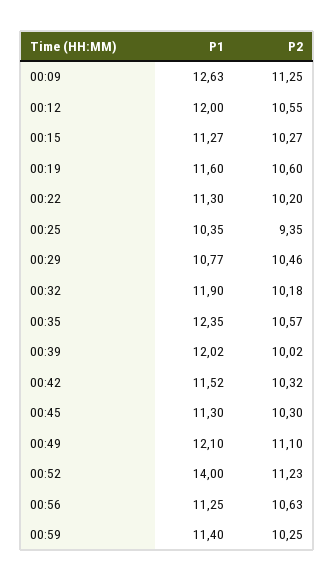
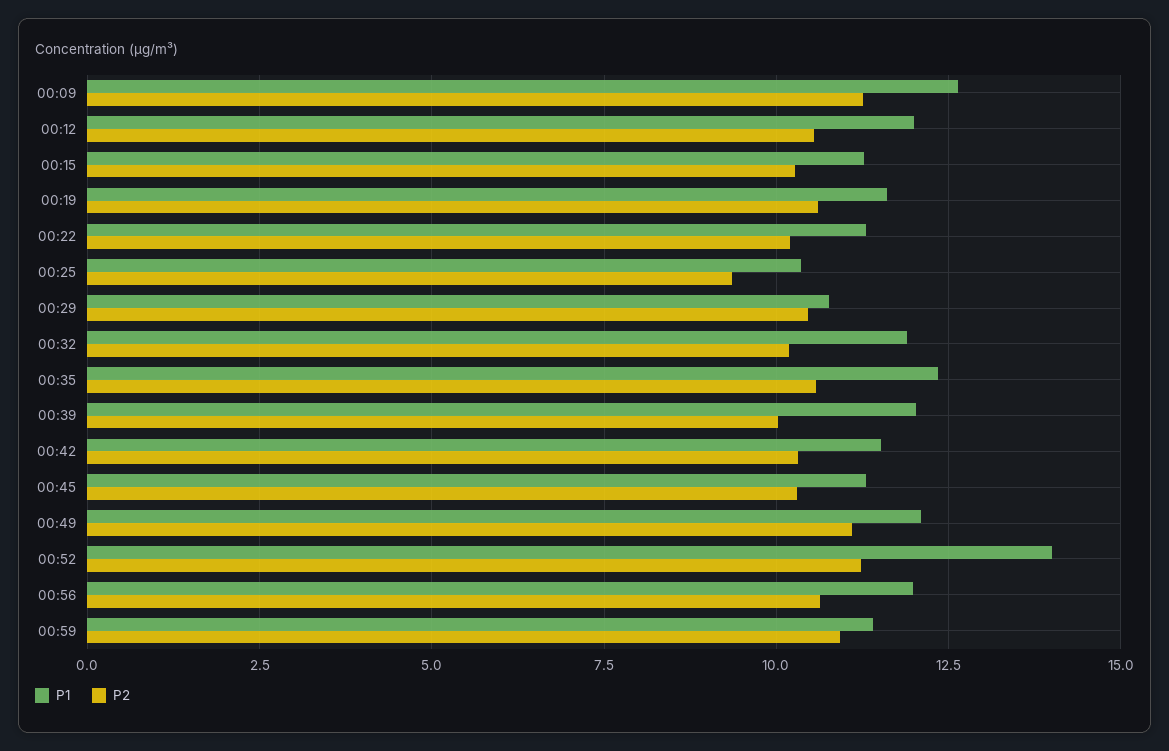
P1, 00:56: 11.25 -> 12
P2, 00:59: 10.25 -> 11

